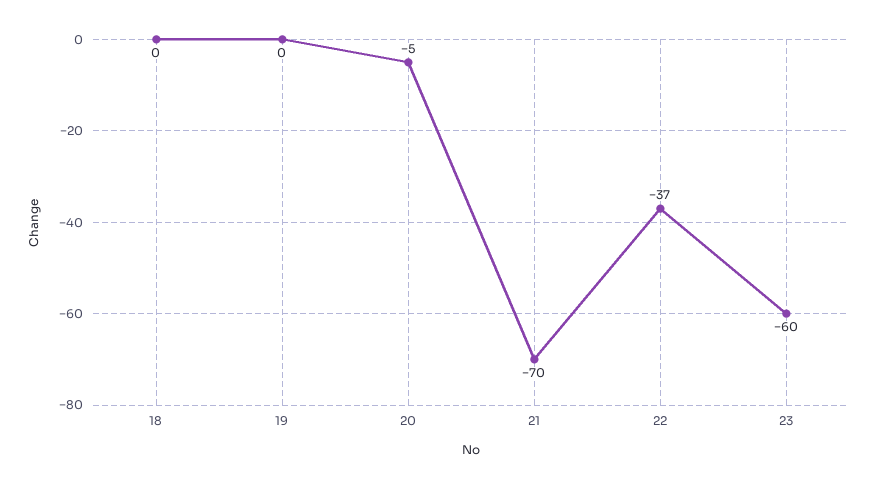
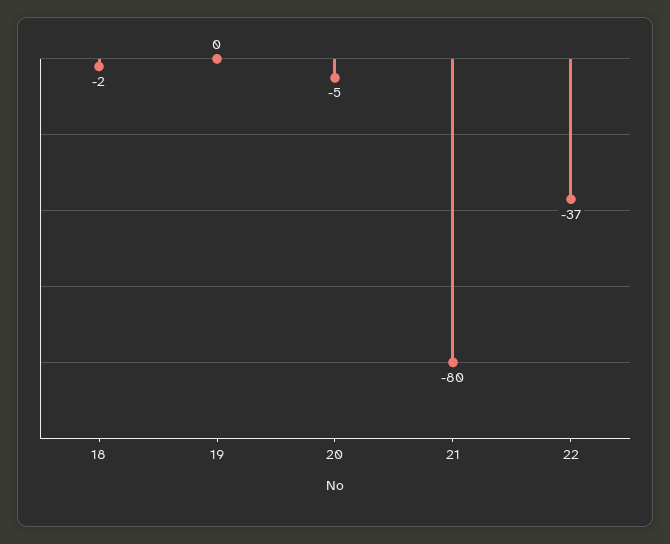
18: 0 -> -2
21: -70 -> -80
23: -60 -> none

